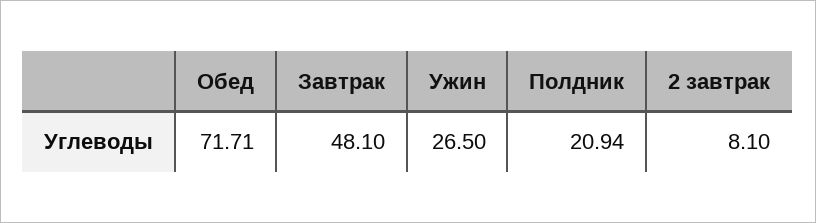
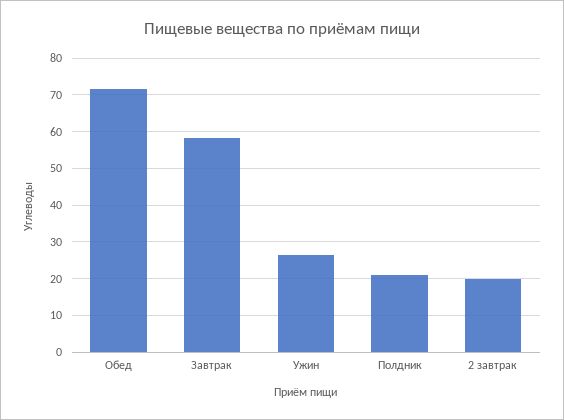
Завтрак: 48.1 -> 58
2 завтрак: 8.1 -> 20

